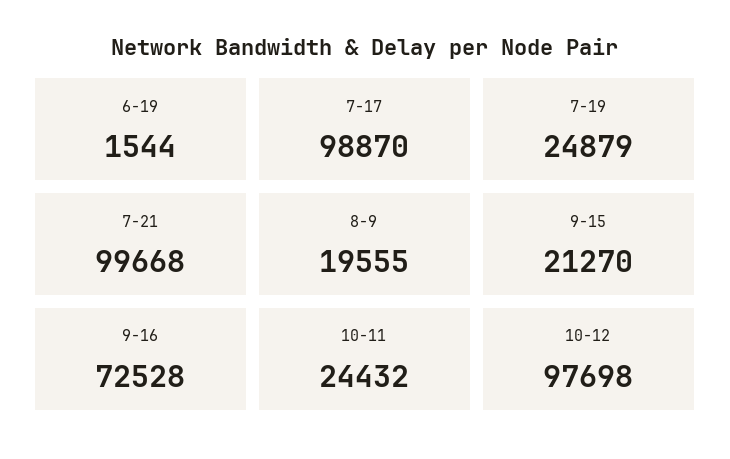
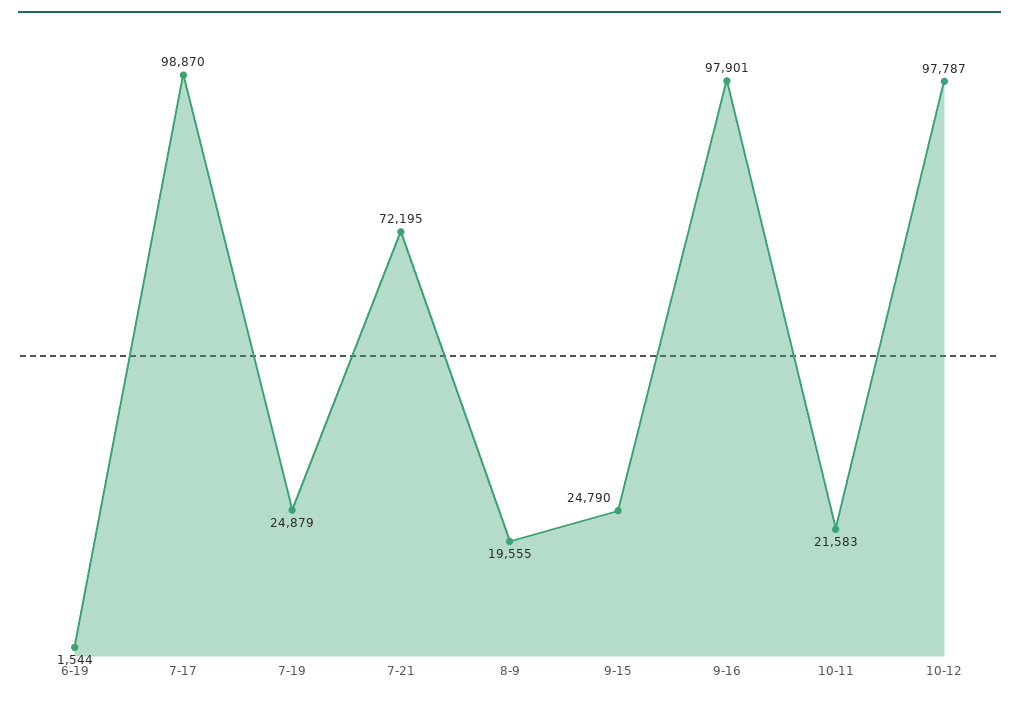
7-21: 99668 -> 72195
9-15: 21270 -> 24790
9-16: 72528 -> 97901
10-11: 24432 -> 21583
10-12: 97698 -> 97787

